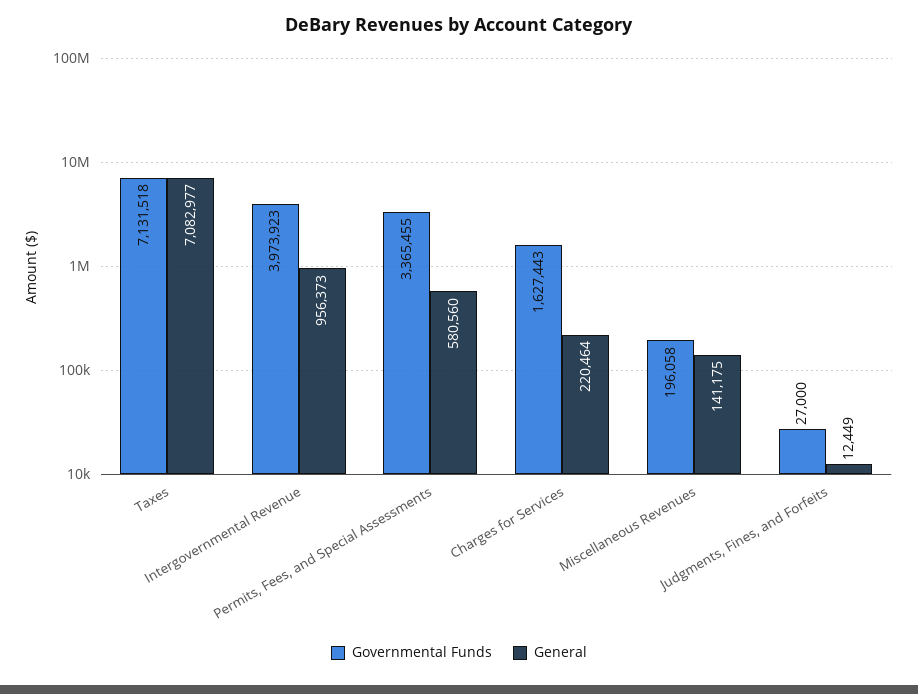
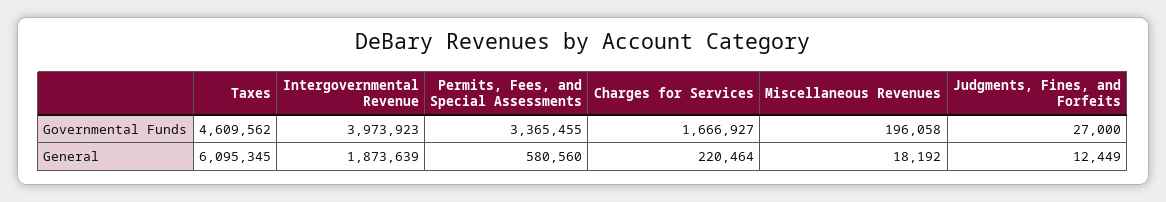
Governmental Funds, Taxes: 7131518 -> 4609562
General, Taxes: 7082977 -> 6095345
General, Intergovernmental Revenue: 956373 -> 1873639
Governmental Funds, Charges for Services: 1627443 -> 1666927
General, Miscellaneous Revenues: 141175 -> 18192

